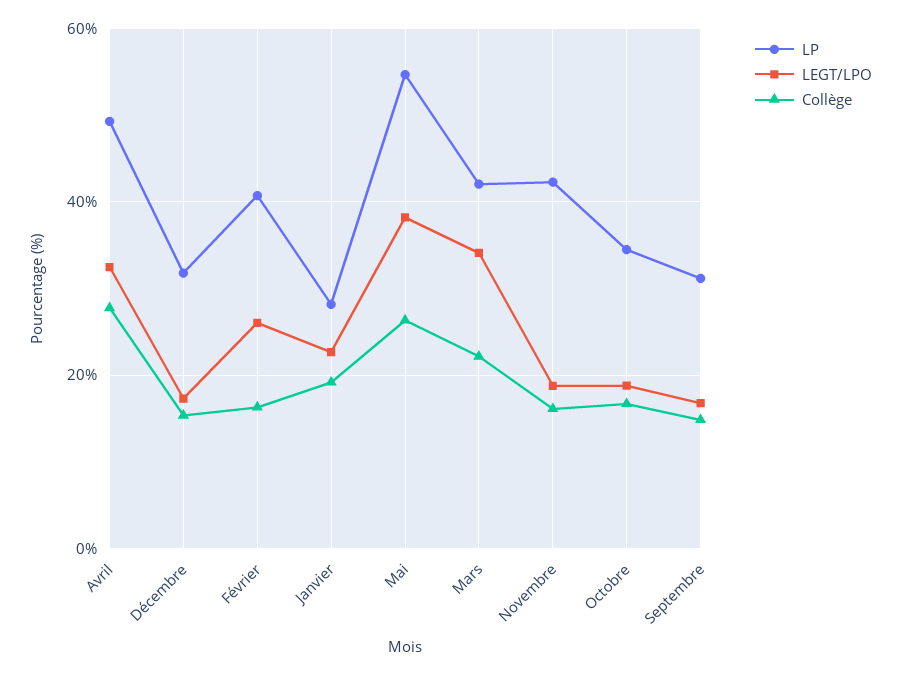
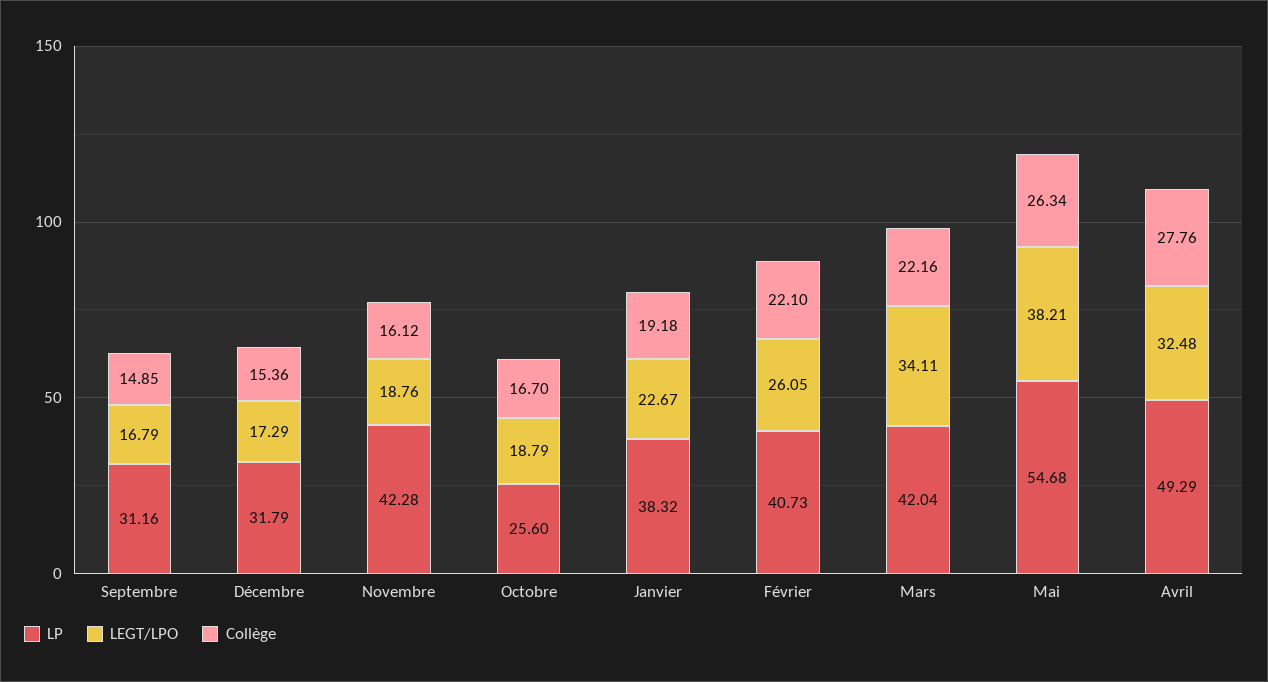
Collège, Février: 16 -> 22.1
LP, Janvier: 28 -> 38.32
LP, Octobre: 34 -> 25.6

